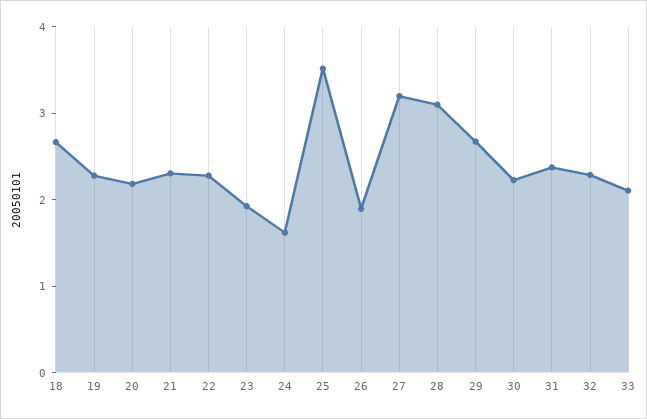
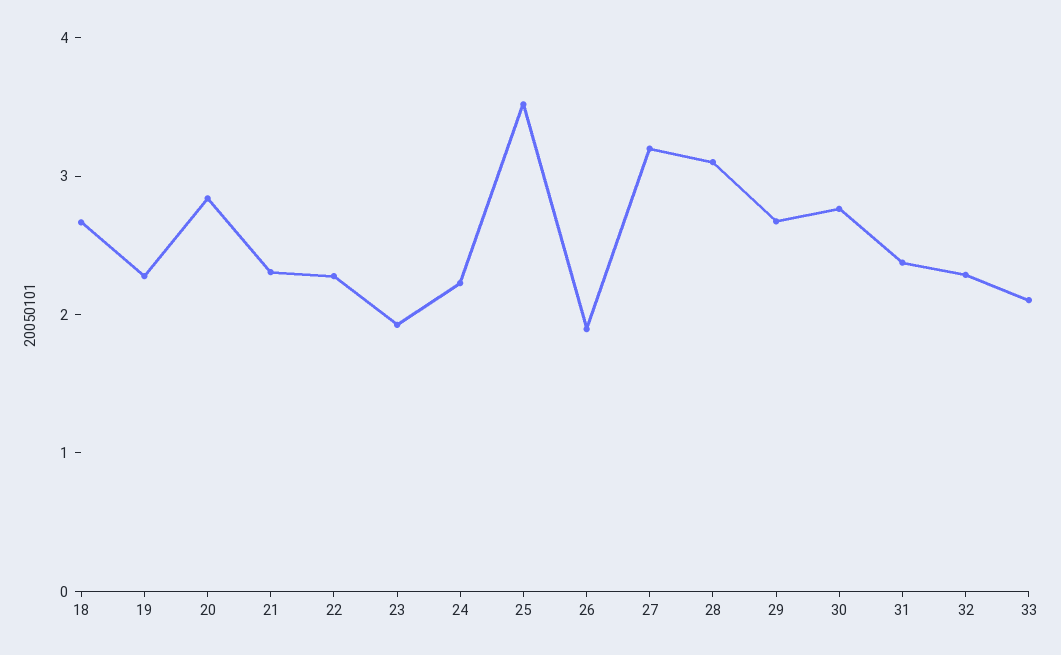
20: 2.2 -> 2.8
24: 1.6 -> 2.2
30: 2.2 -> 2.8

